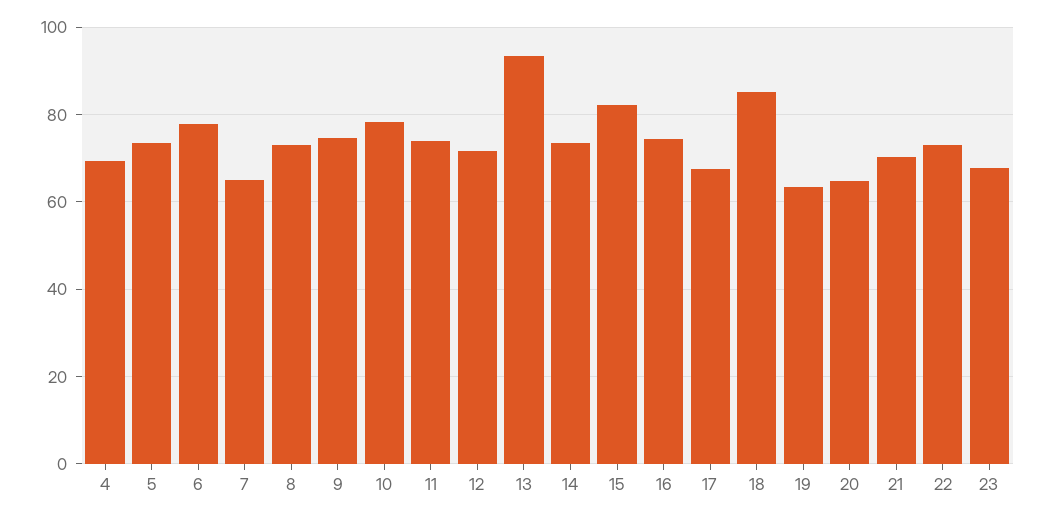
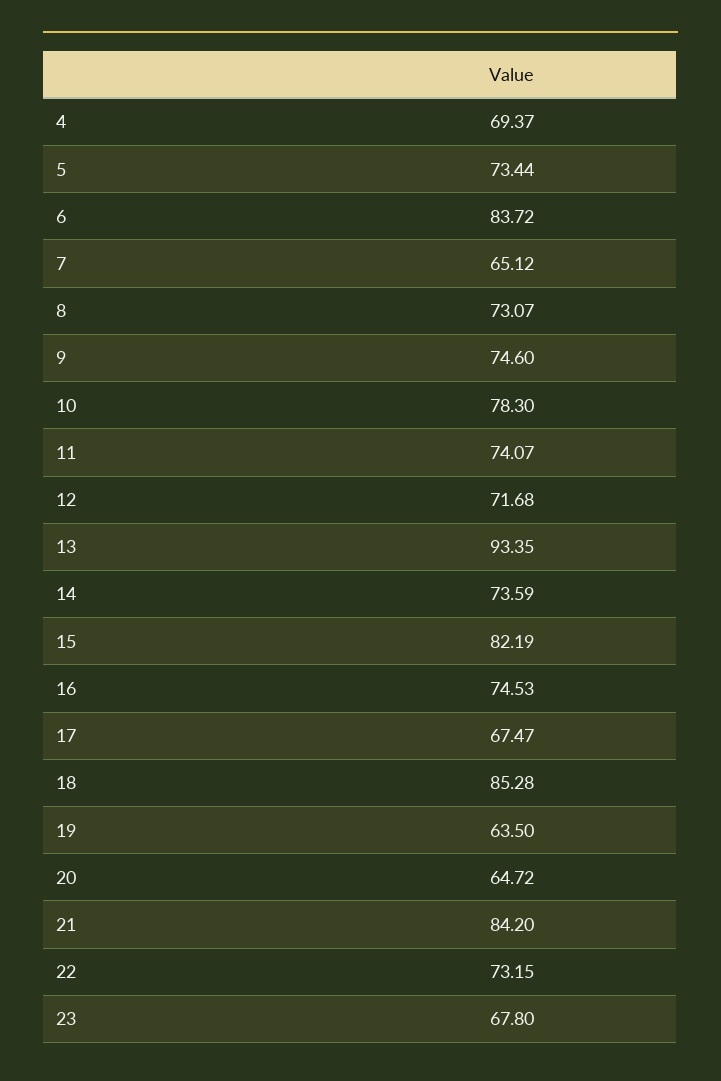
6: 78 -> 83.72
21: 70 -> 84.2

